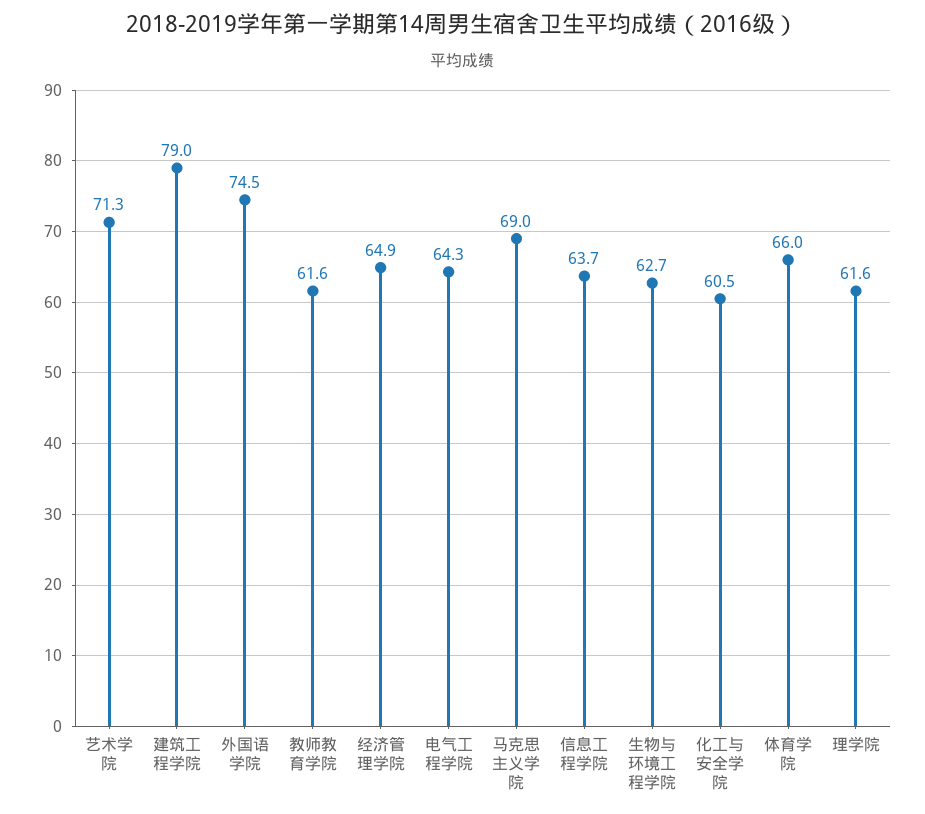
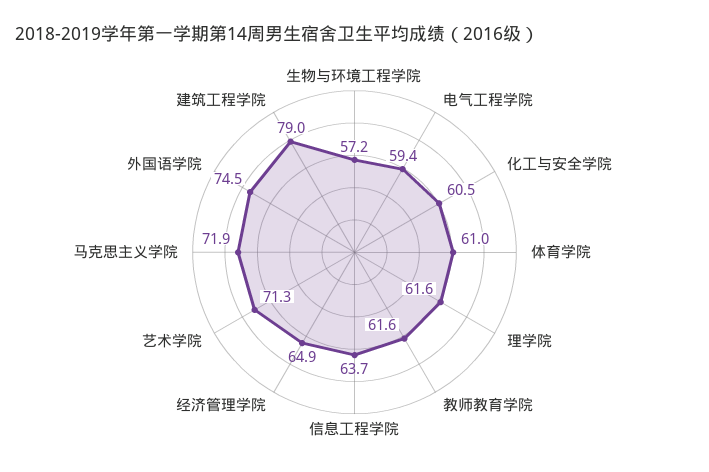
电气工程学院: 64.3 -> 59.4
马克思主义学院: 69 -> 71.9
生物与环境工程学院: 62.7 -> 57.2
体育学院: 66 -> 61

